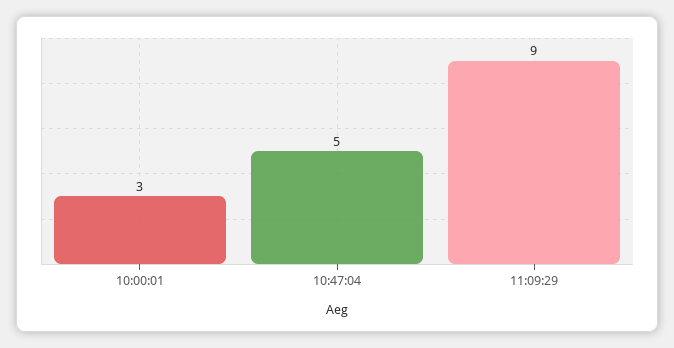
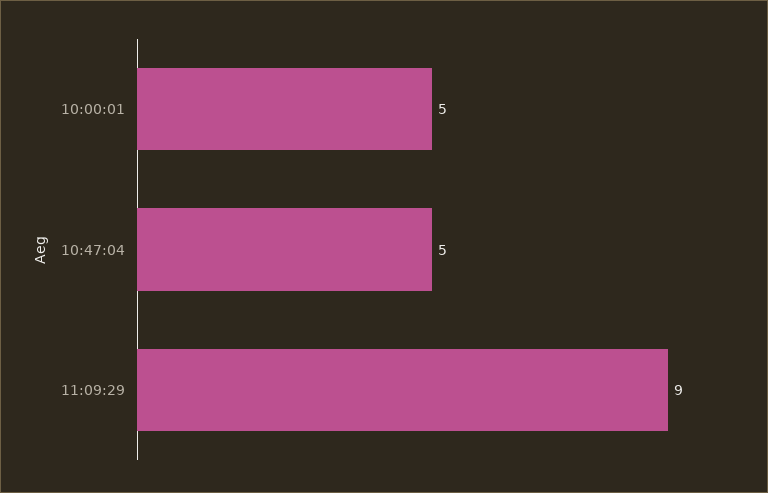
10:00:01: 3 -> 5

